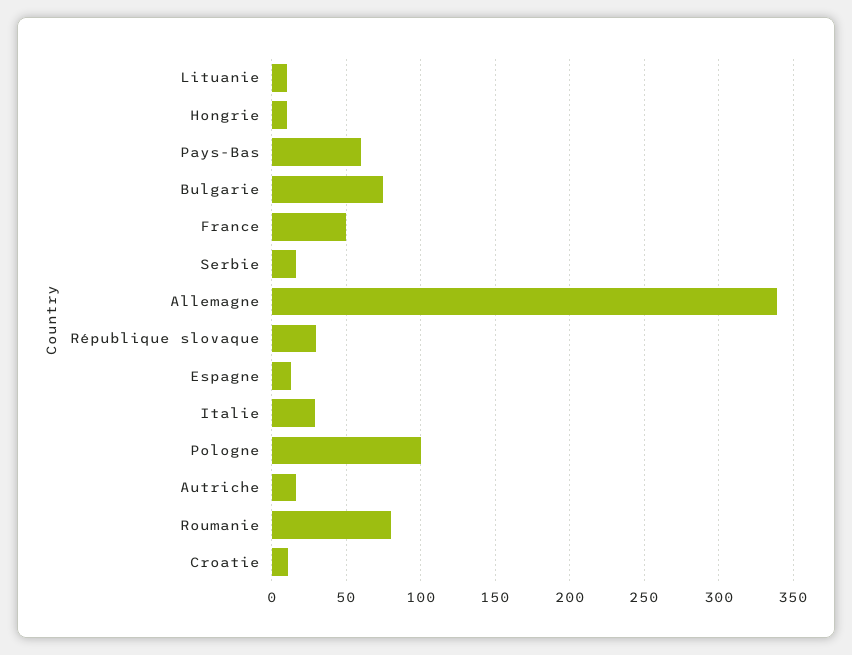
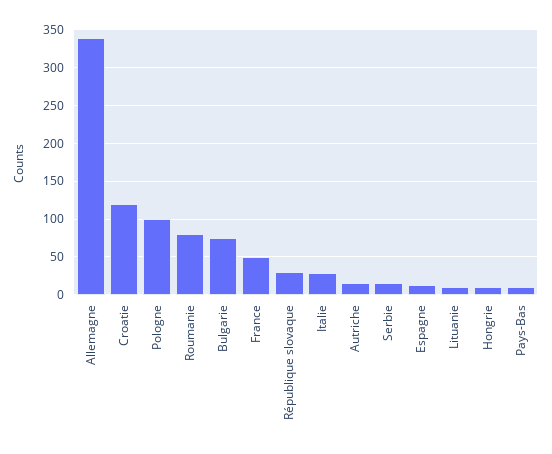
Pays-Bas: 60 -> 10
Croatie: 10 -> 120

